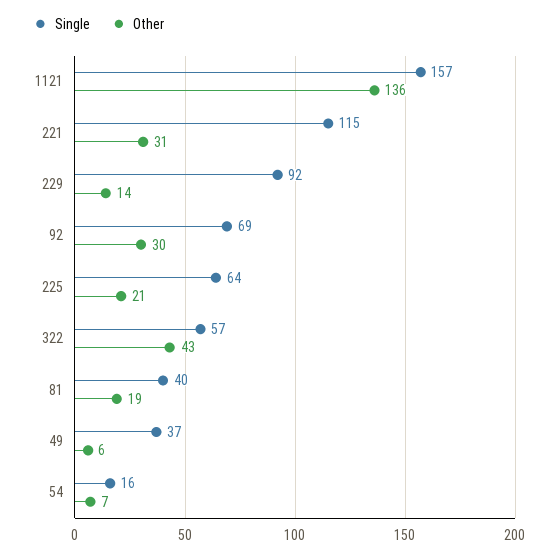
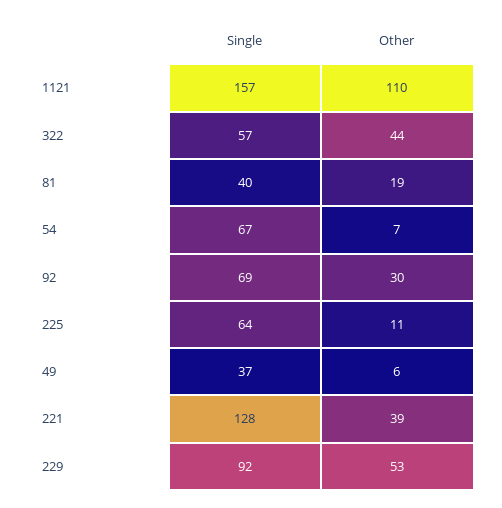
Other, 1121: 136 -> 110
Single, 221: 115 -> 128
Other, 221: 31 -> 39
Other, 229: 14 -> 53
Other, 225: 21 -> 11
Other, 322: 43 -> 44
Single, 54: 16 -> 67

